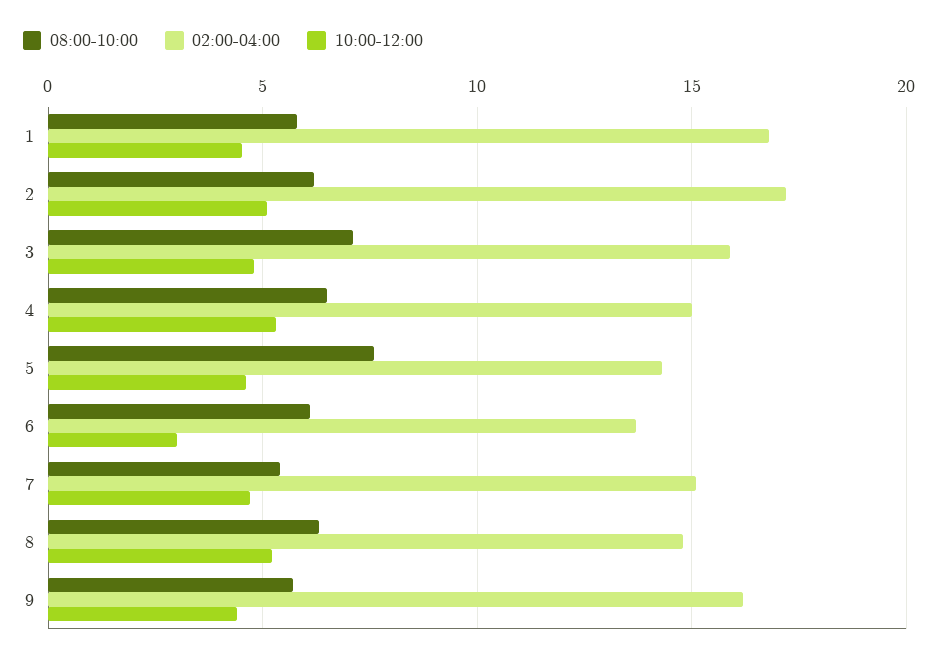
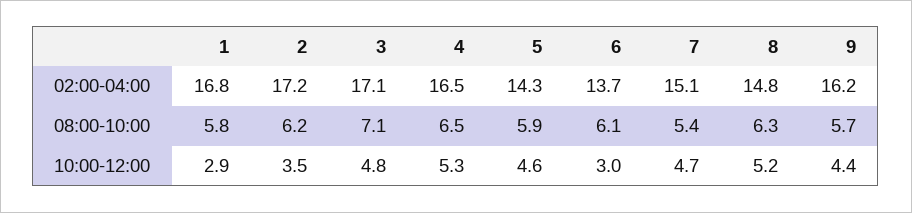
10:00-12:00, 1: 4.5 -> 2.9
10:00-12:00, 2: 5 -> 3.5
02:00-04:00, 3: 16 -> 17.1
02:00-04:00, 4: 15 -> 16.5
08:00-10:00, 5: 7.5 -> 5.9

